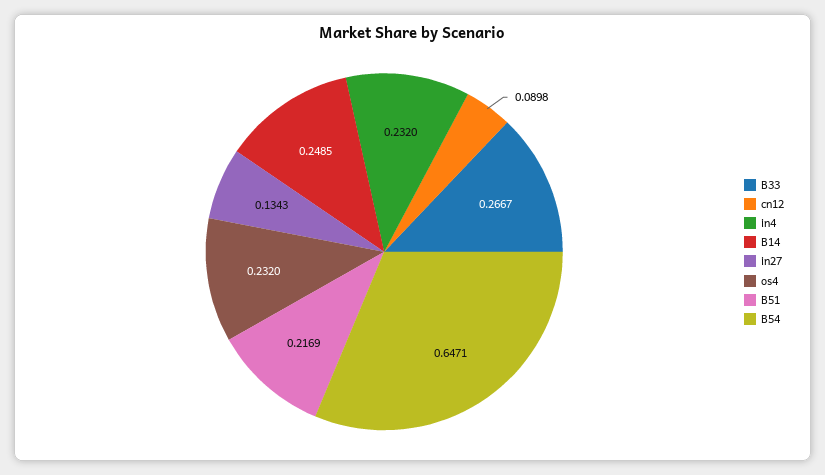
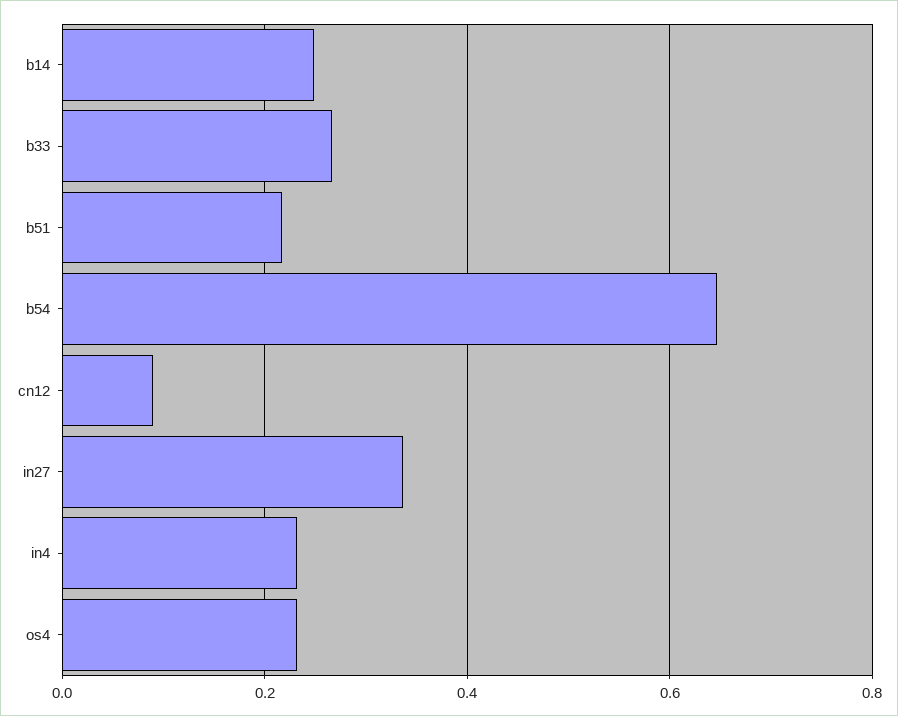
in27: 0.1343 -> 0.34

